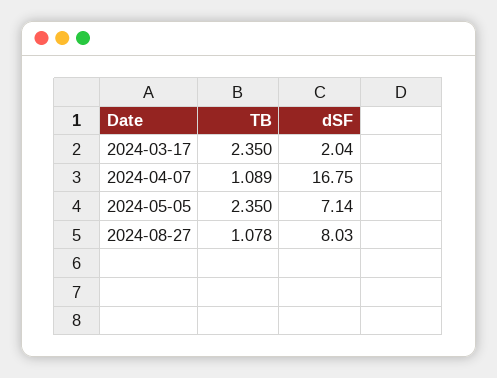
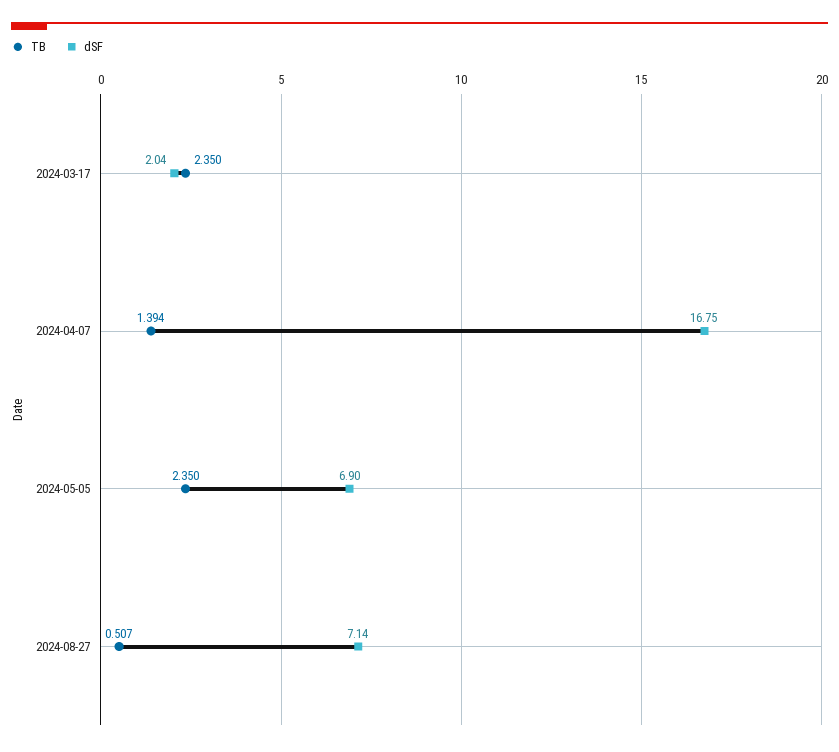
TB, 2024-04-07: 1.089 -> 1.394
dSF, 2024-05-05: 7.14 -> 6.9
TB, 2024-08-27: 1.078 -> 0.507
dSF, 2024-08-27: 8.03 -> 7.14

